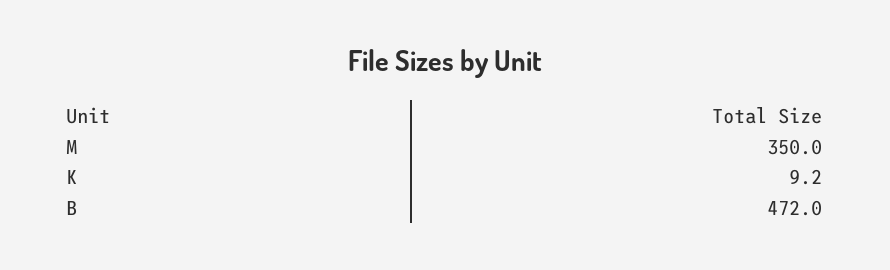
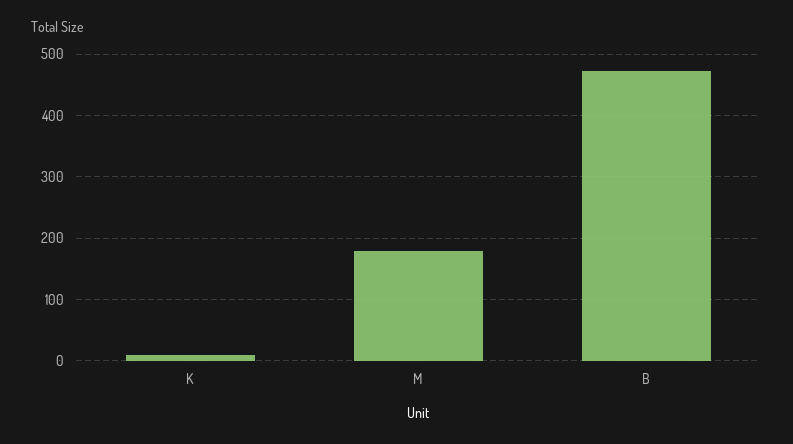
M: 350 -> 180

